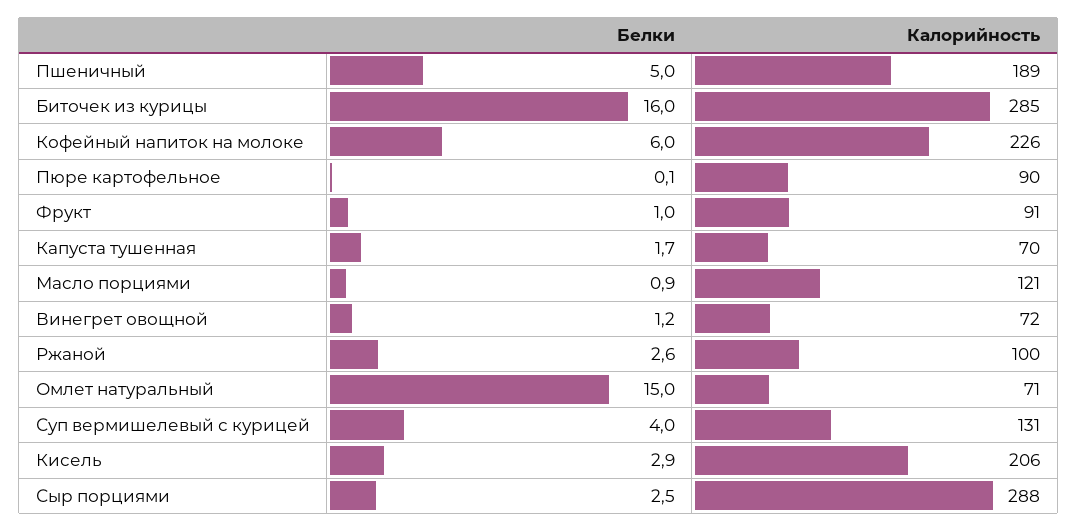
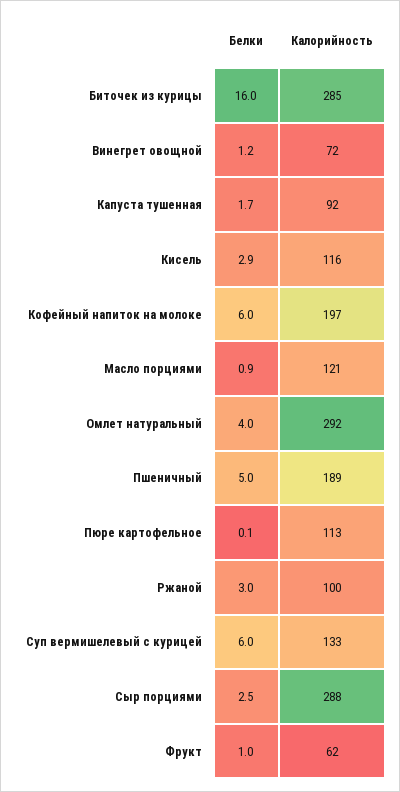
Калорийность, Кофейный напиток на молоке: 226 -> 197
Калорийность, Пюре картофельное: 90 -> 113
Калорийность, Фрукт: 91 -> 62
Калорийность, Капуста тушенная: 70 -> 92
Белки, Ржаной: 2.6 -> 3
Белки, Омлет натуральный: 15 -> 4
Калорийность, Омлет натуральный: 71 -> 292
Белки, Суп вермишелевый с курицей: 4 -> 6
Калорийность, Суп вермишелевый с курицей: 131 -> 133
Калорийность, Кисель: 206 -> 116

